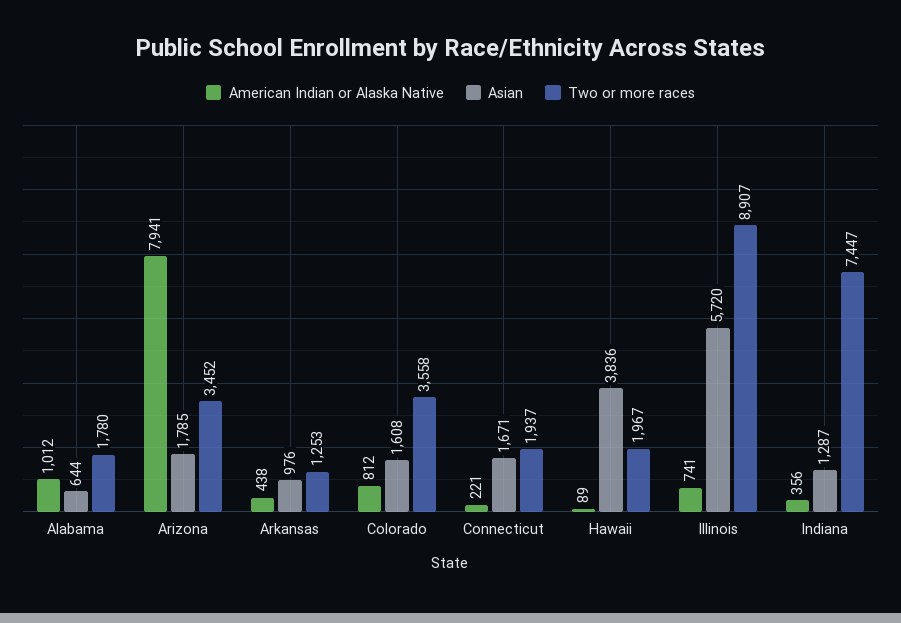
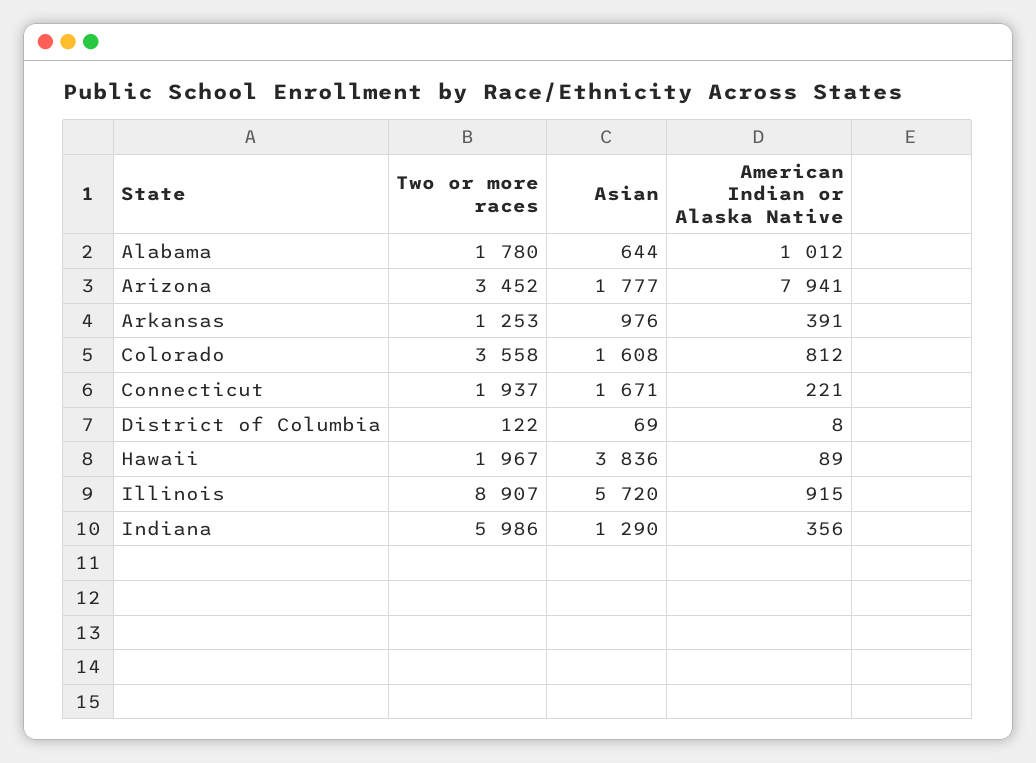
Asian, Arizona: 1785 -> 1777
American Indian or Alaska Native, Arkansas: 438 -> 391
American Indian or Alaska Native, Illinois: 741 -> 915
Asian, Indiana: 1287 -> 1290
Two or more races, Indiana: 7447 -> 5986
Two or more races, District of Columbia: none -> 122
Asian, District of Columbia: none -> 69
American Indian or Alaska Native, District of Columbia: none -> 8

